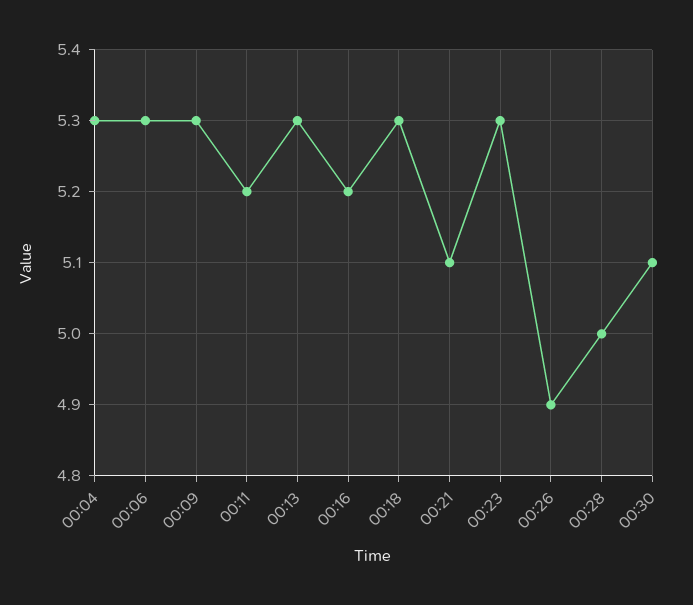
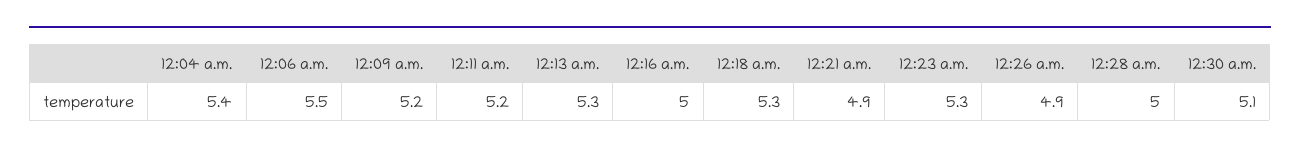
00:04: 5.3 -> 5.4
00:06: 5.3 -> 5.5
00:09: 5.3 -> 5.2
00:16: 5.2 -> 5
00:21: 5.1 -> 4.9

